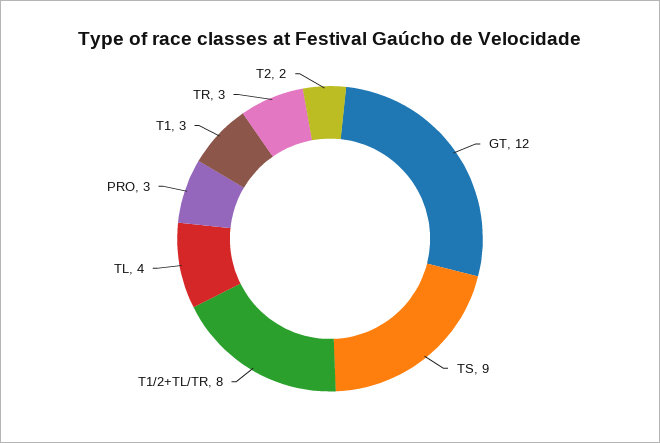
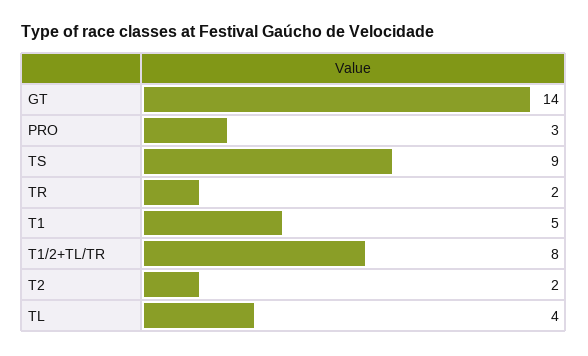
GT: 12 -> 14
T1: 3 -> 5
TR: 3 -> 2

